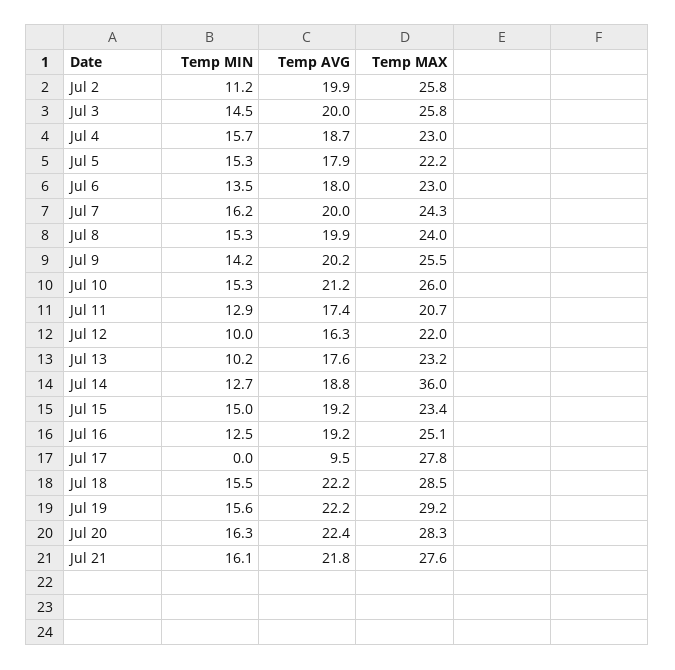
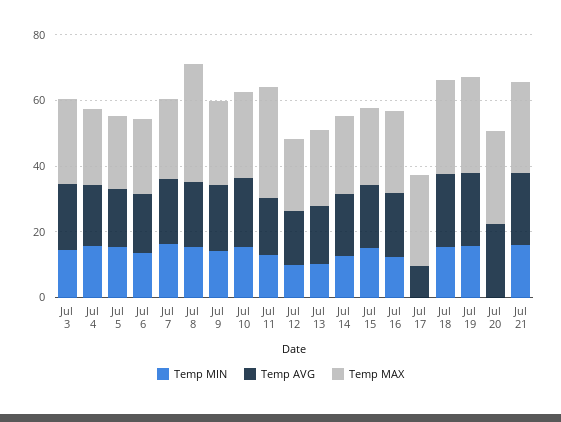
Temp MIN, Jul 2: 11.2 -> none
Temp AVG, Jul 2: 19.9 -> none
Temp MAX, Jul 2: 25.8 -> none
Temp MAX, Jul 8: 24 -> 35
Temp MAX, Jul 11: 20.7 -> 35
Temp MAX, Jul 14: 36 -> 25
Temp MIN, Jul 20: 16.3 -> 0

